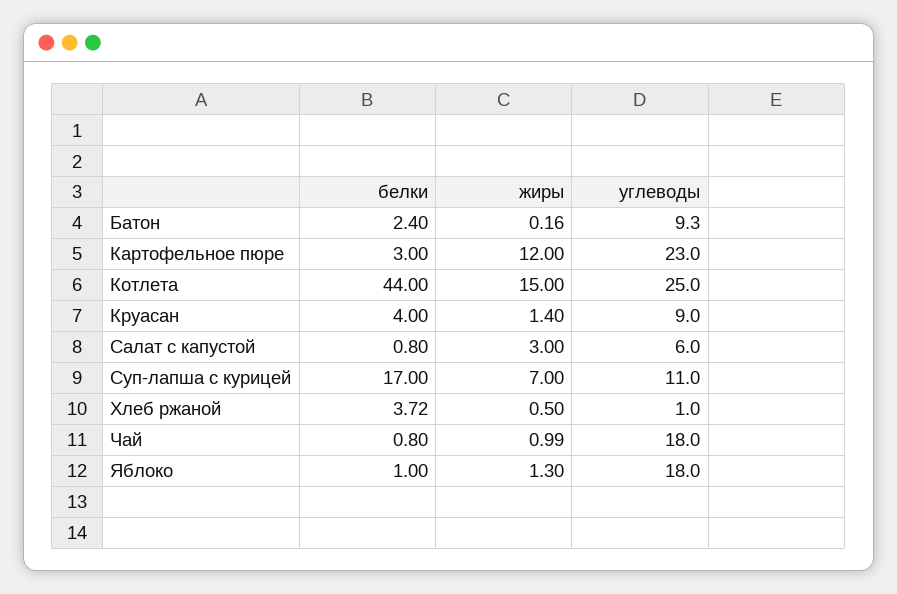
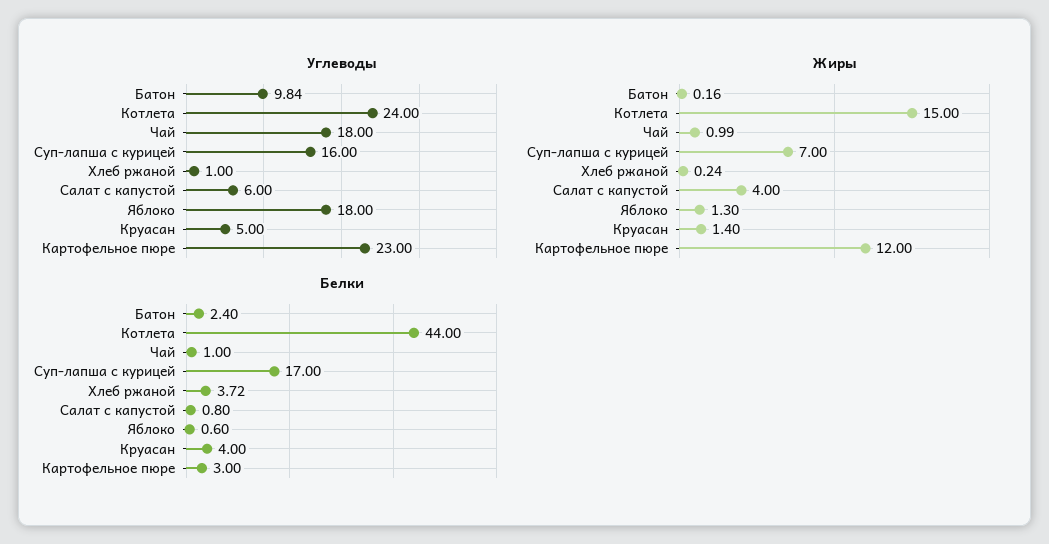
углеводы, Батон: 9.3 -> 9.84
углеводы, Котлета: 25 -> 24
углеводы, Круасан: 9 -> 5
жиры, Салат с капустой: 3 -> 4
углеводы, Суп-лапша с курицей: 11 -> 16
жиры, Хлеб ржаной: 0.5 -> 0.24
белки, Чай: 0.8 -> 1
белки, Яблоко: 1 -> 0.6

